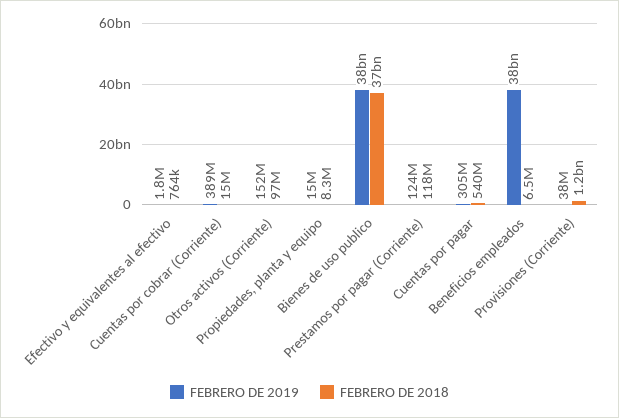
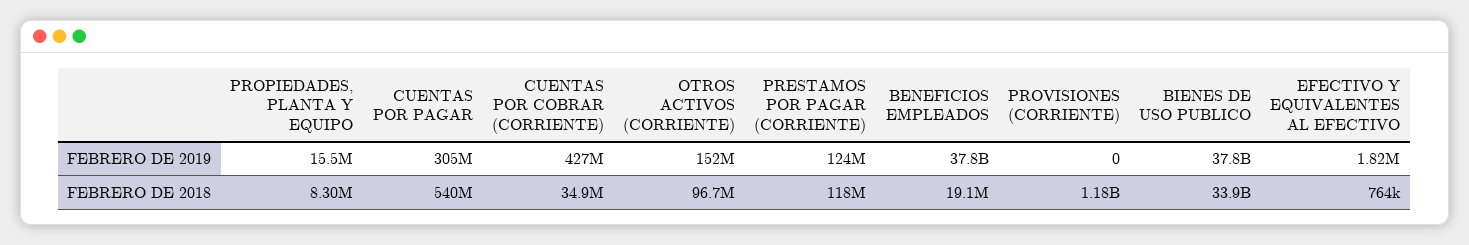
FEBRERO DE 2019, Cuentas por cobrar (Corriente): 389000000 -> 427000000
FEBRERO DE 2018, Cuentas por cobrar (Corriente): 15000000 -> 34900000
FEBRERO DE 2018, Bienes de uso publico: 37000000000 -> 33900000000
FEBRERO DE 2018, Beneficios empleados: 6500000 -> 19100000
FEBRERO DE 2019, Provisiones (Corriente): 38000000 -> 0

